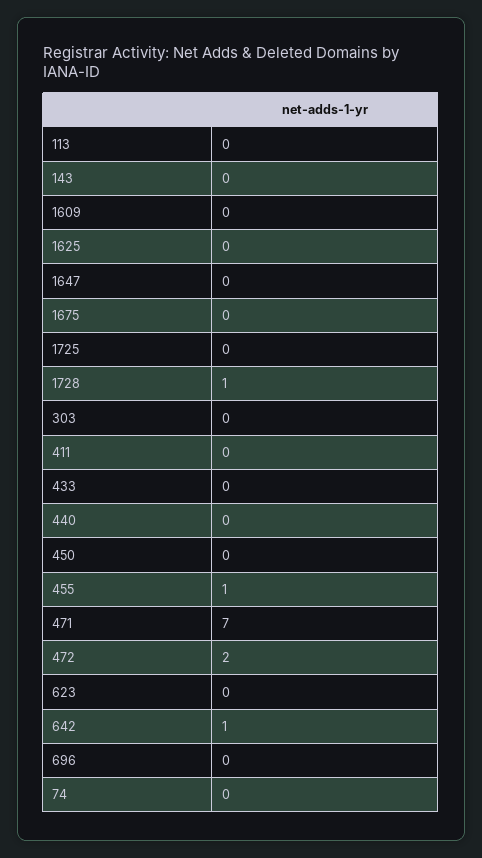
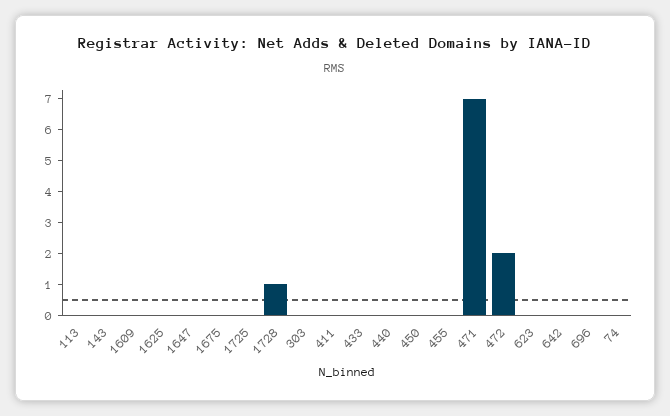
455: 1 -> 0
642: 1 -> 0

